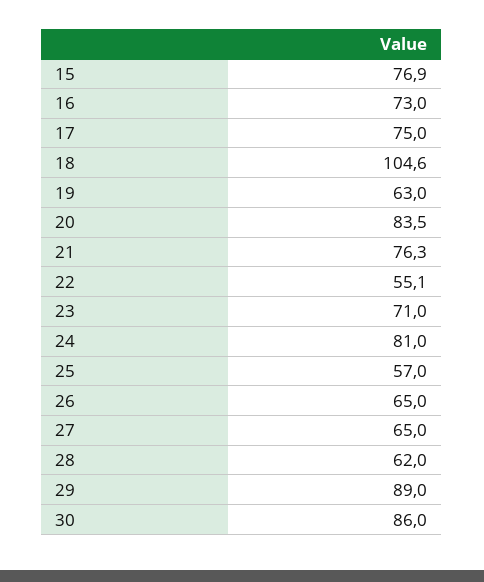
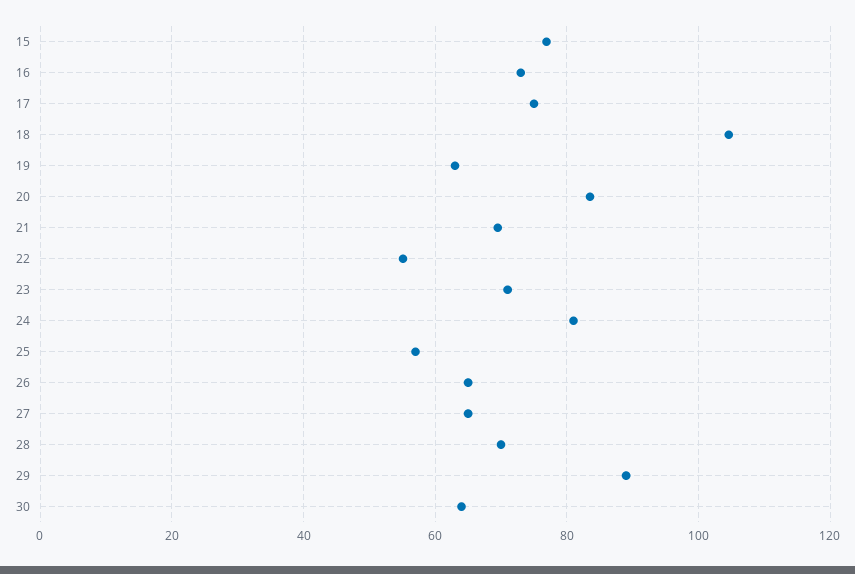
21: 76.3 -> 70
28: 62 -> 70
30: 86 -> 64

